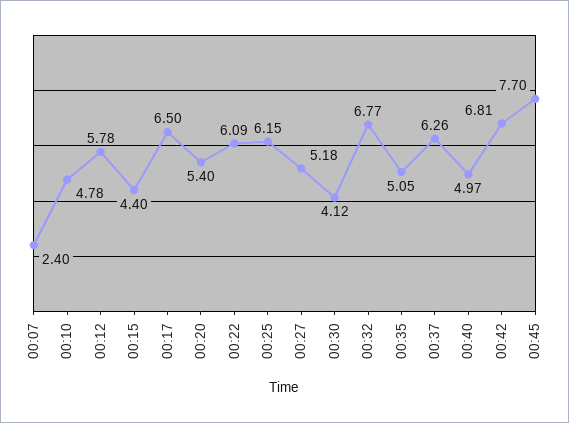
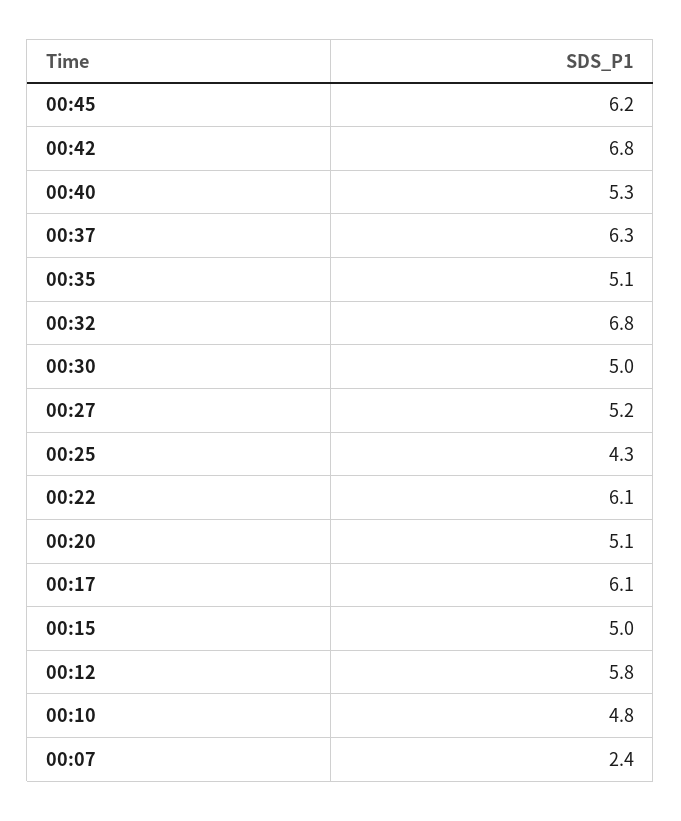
00:15: 4.4 -> 5
00:17: 6.5 -> 6.1
00:20: 5.4 -> 5.1
00:25: 6.15 -> 4.3
00:30: 4.12 -> 5
00:40: 4.97 -> 5.3
00:45: 7.7 -> 6.2

